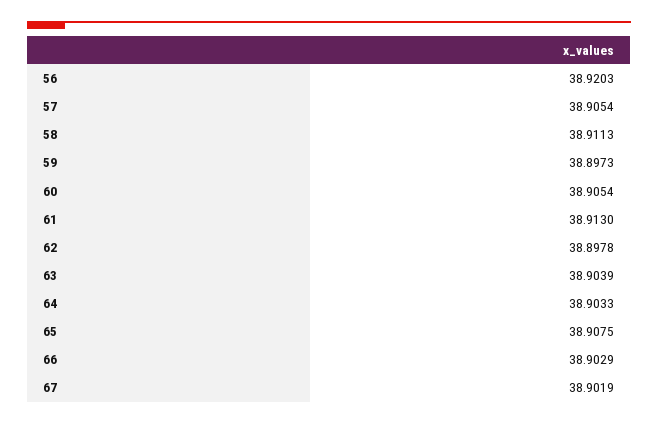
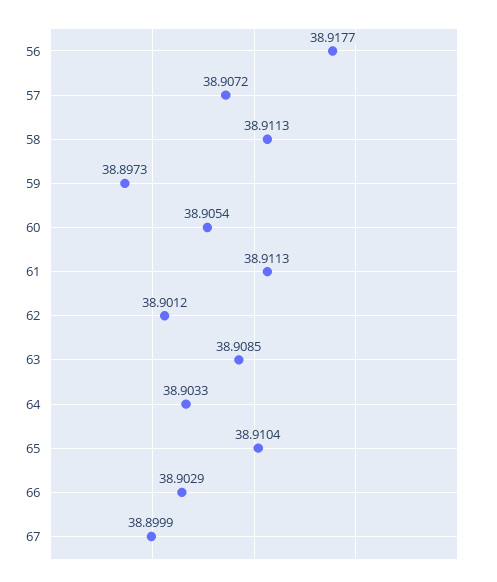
56: 38.9203 -> 38.9177
57: 38.9054 -> 38.9072
61: 38.913 -> 38.9113
62: 38.8978 -> 38.9012
63: 38.9039 -> 38.9085
65: 38.9075 -> 38.9104
67: 38.9019 -> 38.8999

